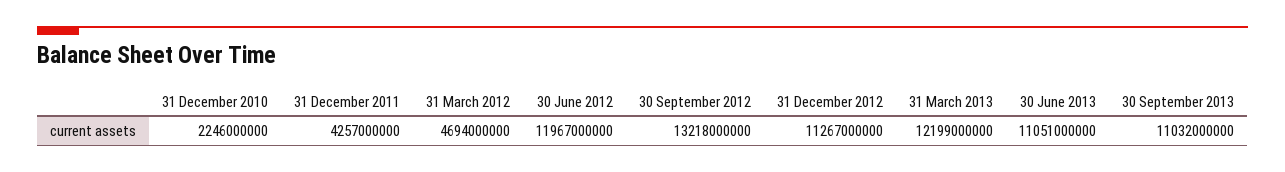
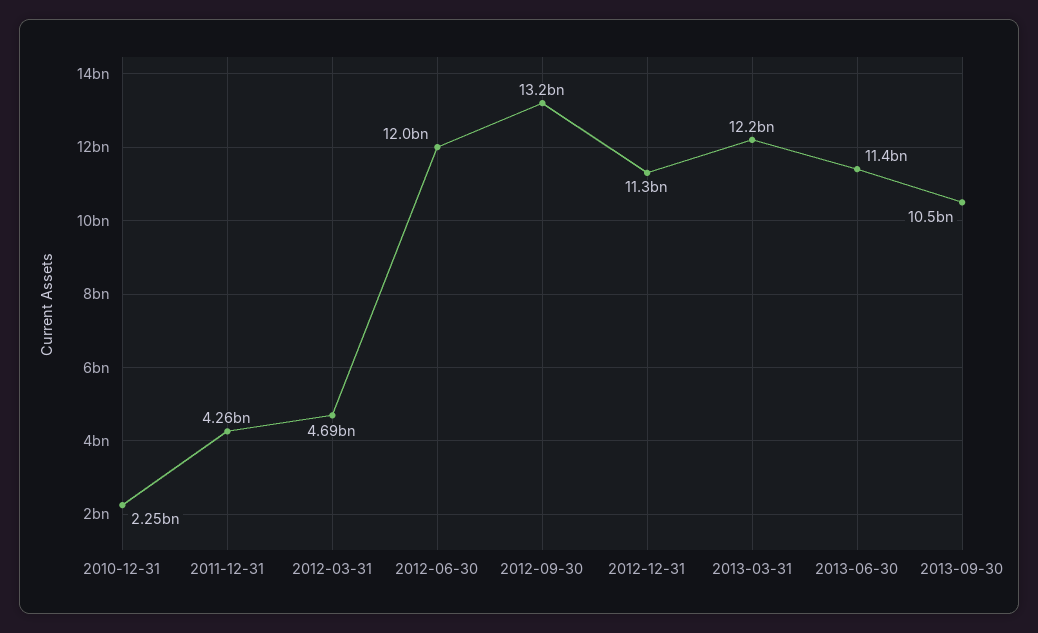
30 June 2013: 11051000000 -> 11400000000
30 September 2013: 11032000000 -> 10500000000

